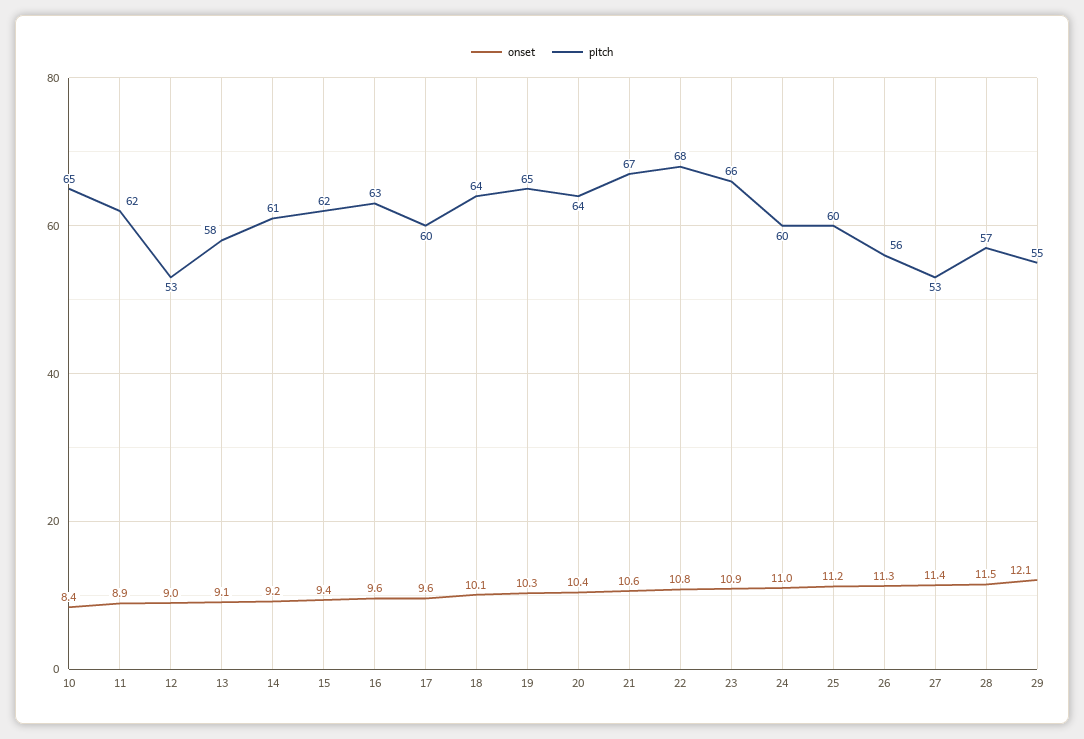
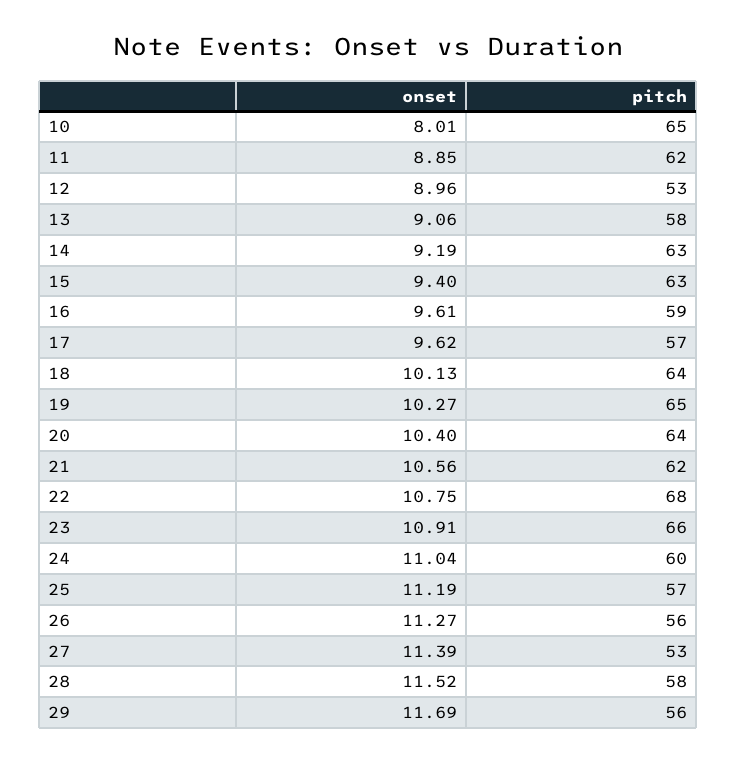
onset, 10: 8.4 -> 8.01
pitch, 14: 61 -> 63
pitch, 15: 62 -> 63
pitch, 16: 63 -> 59
pitch, 17: 60 -> 57
pitch, 21: 67 -> 62
pitch, 25: 60 -> 57
pitch, 28: 57 -> 58
onset, 29: 12.1 -> 11.69
pitch, 29: 55 -> 56

